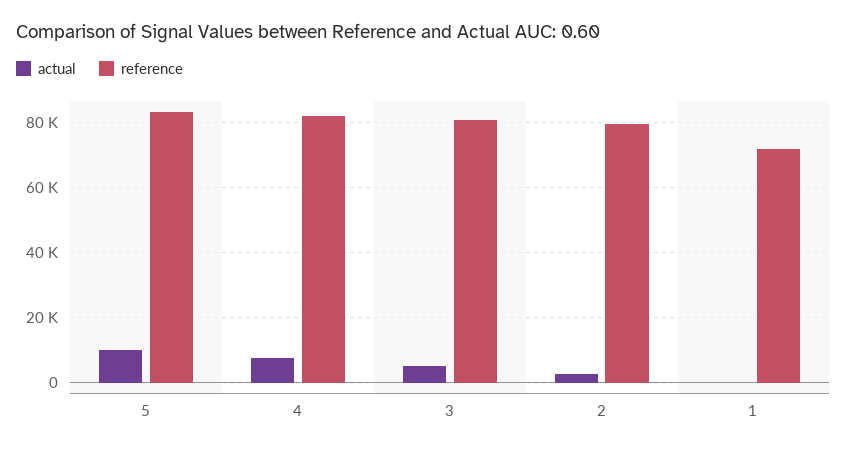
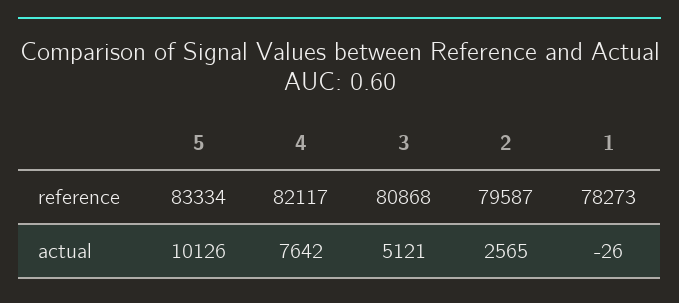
reference, 1: 72000 -> 78273

